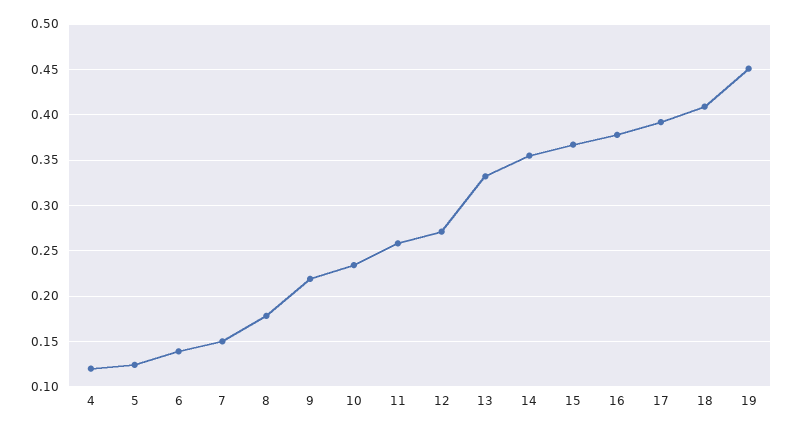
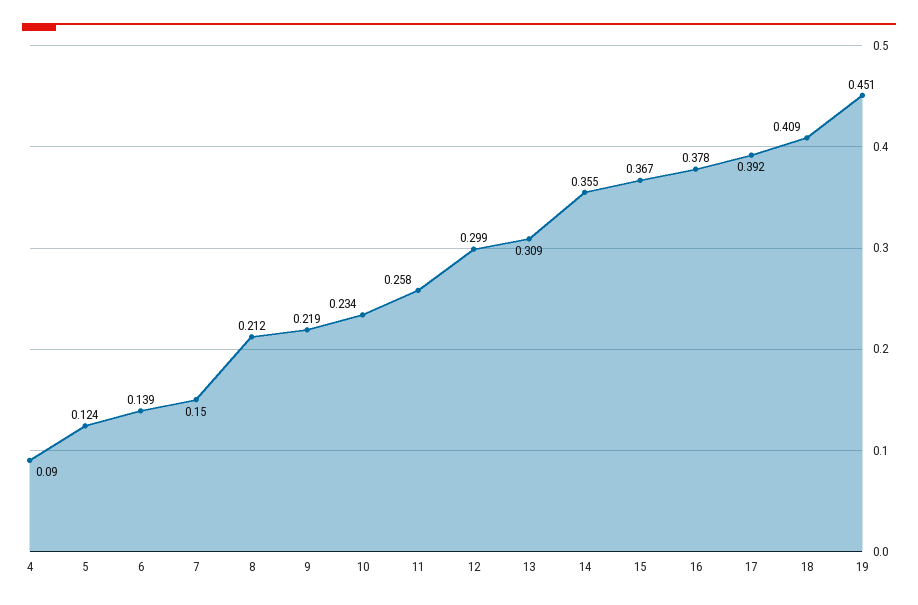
4: 0.12 -> 0.09
8: 0.18 -> 0.212
12: 0.27 -> 0.299
13: 0.33 -> 0.309

